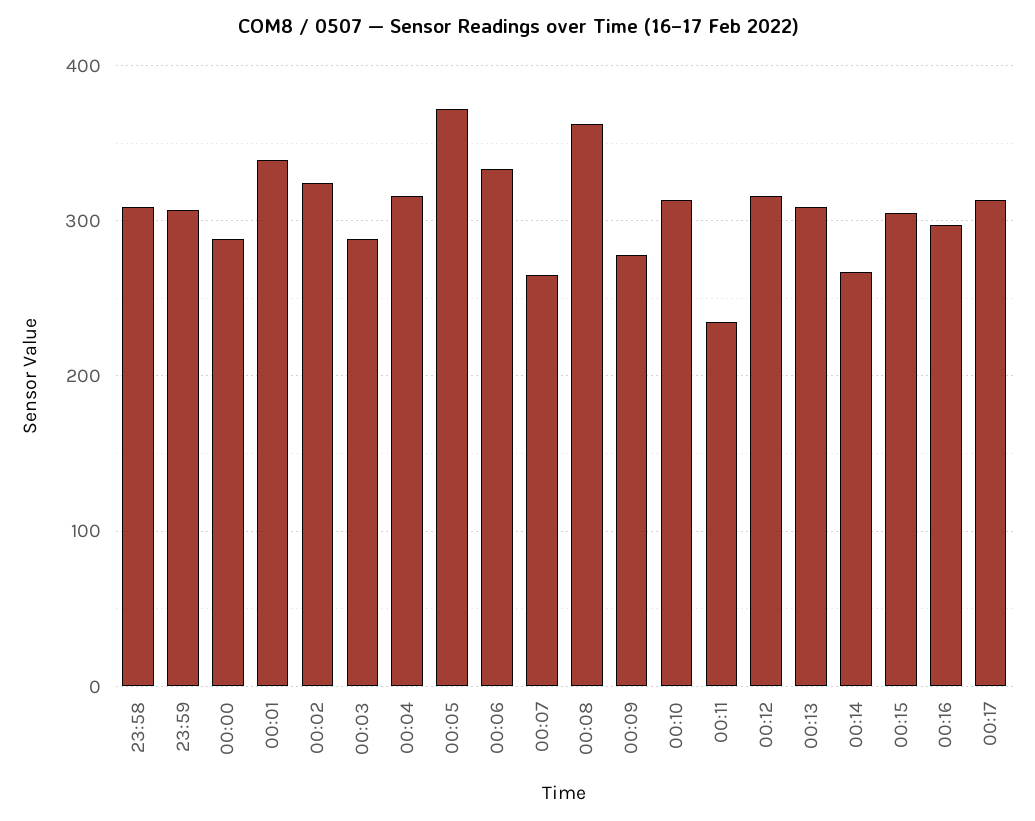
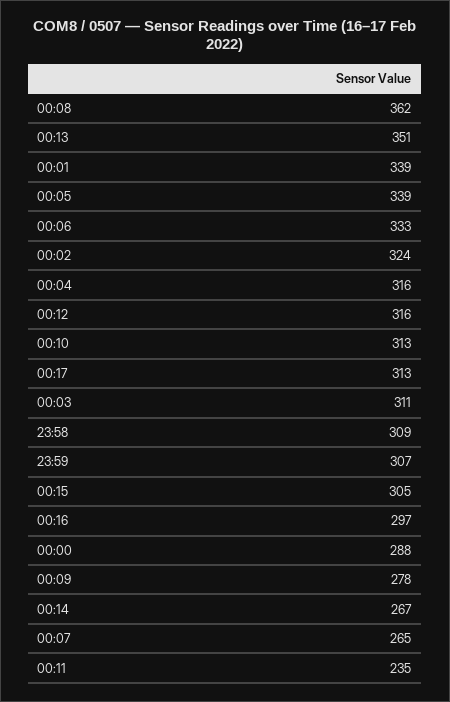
00:03: 290 -> 311
00:05: 370 -> 339
00:13: 310 -> 351

